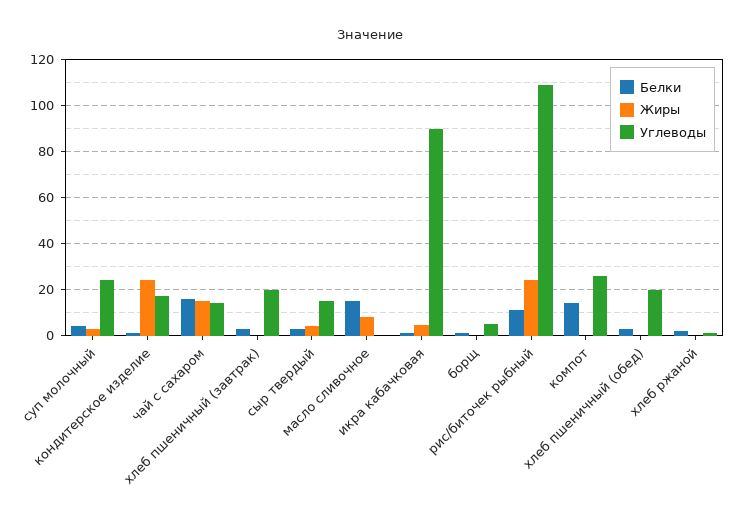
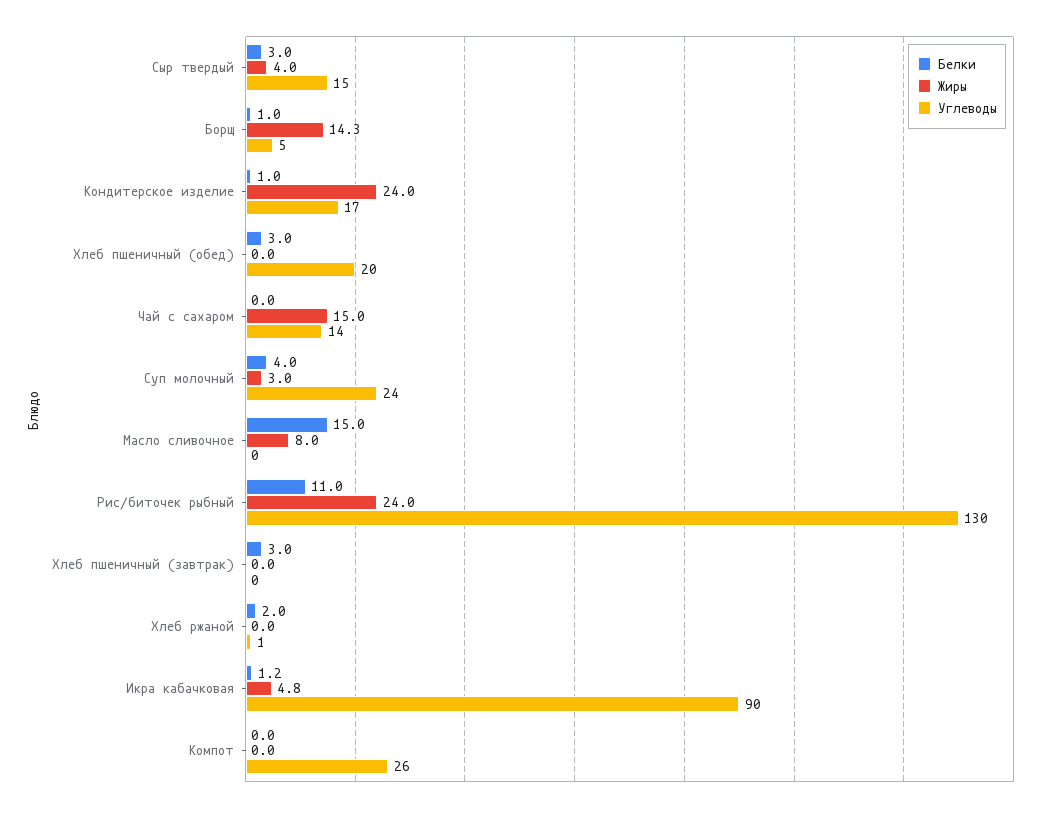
Белки, чай с сахаром: 15 -> 0
Углеводы, хлеб пшеничный (завтрак): 20 -> 0
Жиры, борщ: 0 -> 14.3
Углеводы, рис/биточек рыбный: 110 -> 130
Белки, компот: 15 -> 0

